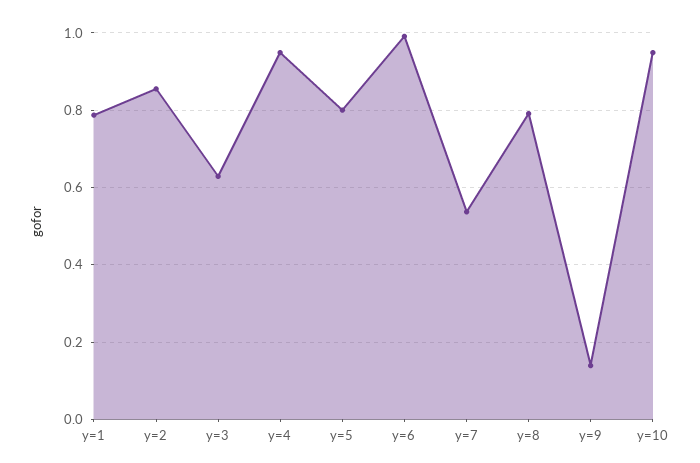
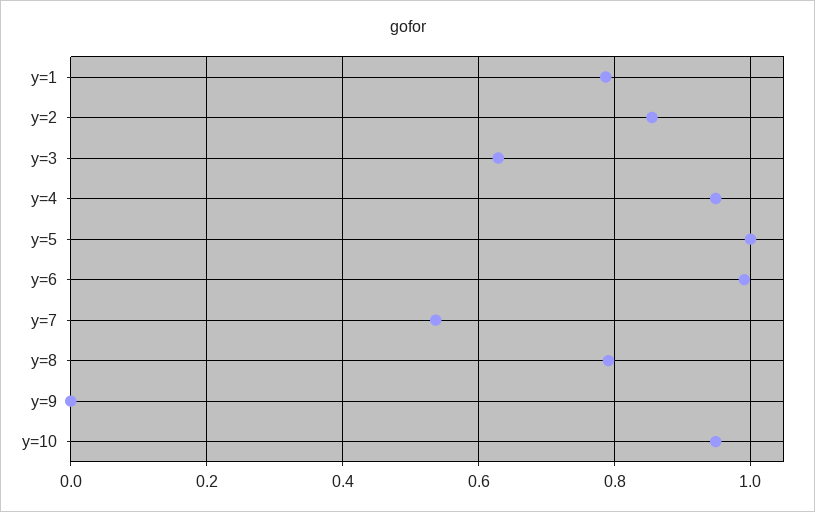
y=5: 0.8 -> 1
y=9: 0.14 -> 0

